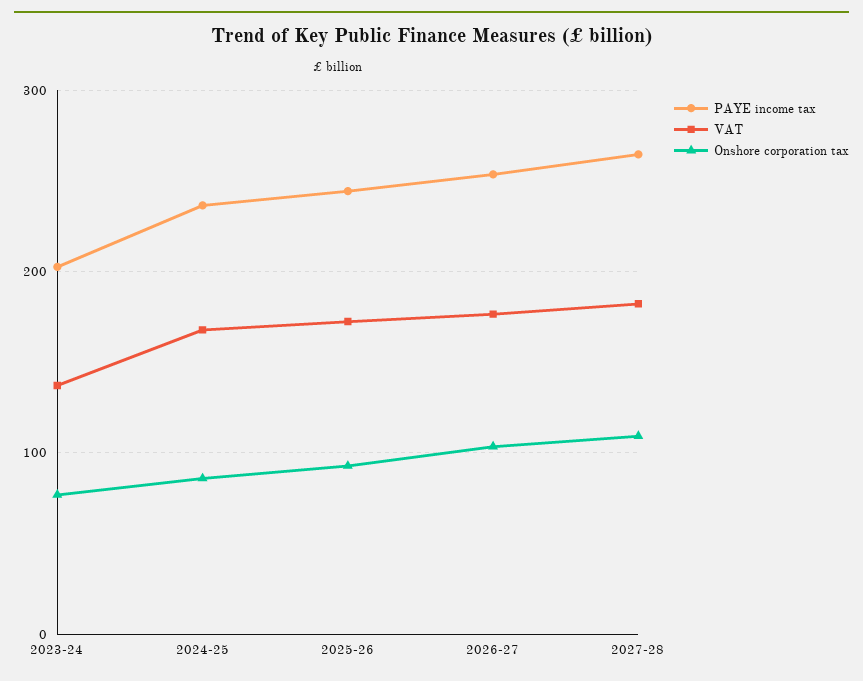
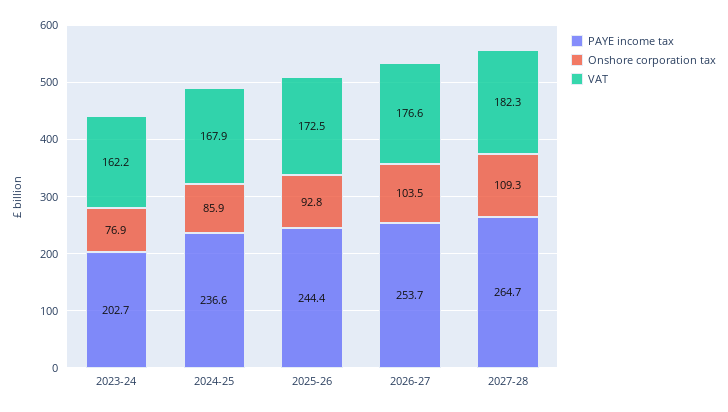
VAT, 2023-24: 140 -> 162.2

